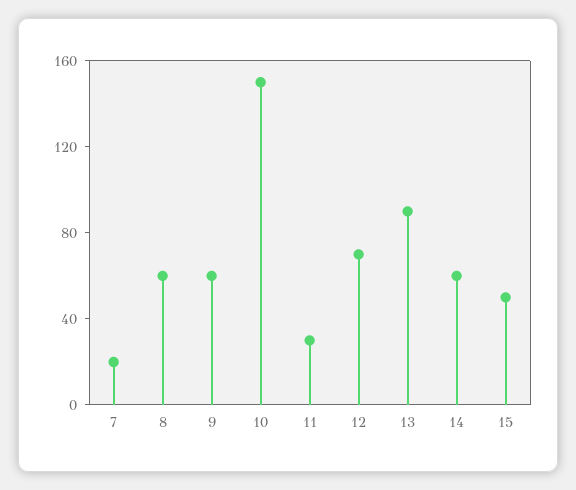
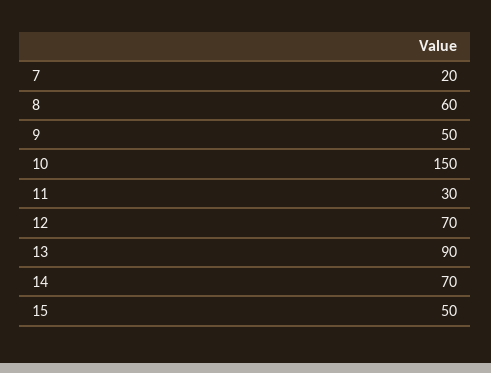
9: 60 -> 50
14: 60 -> 70

